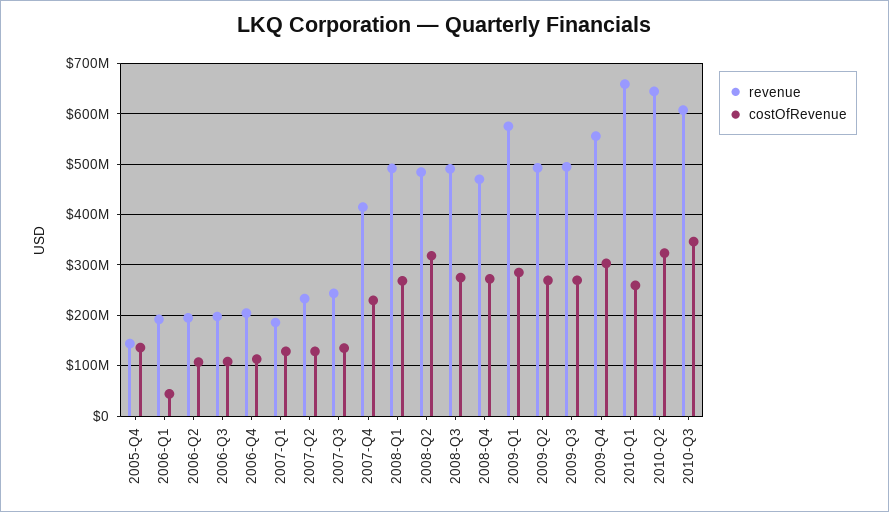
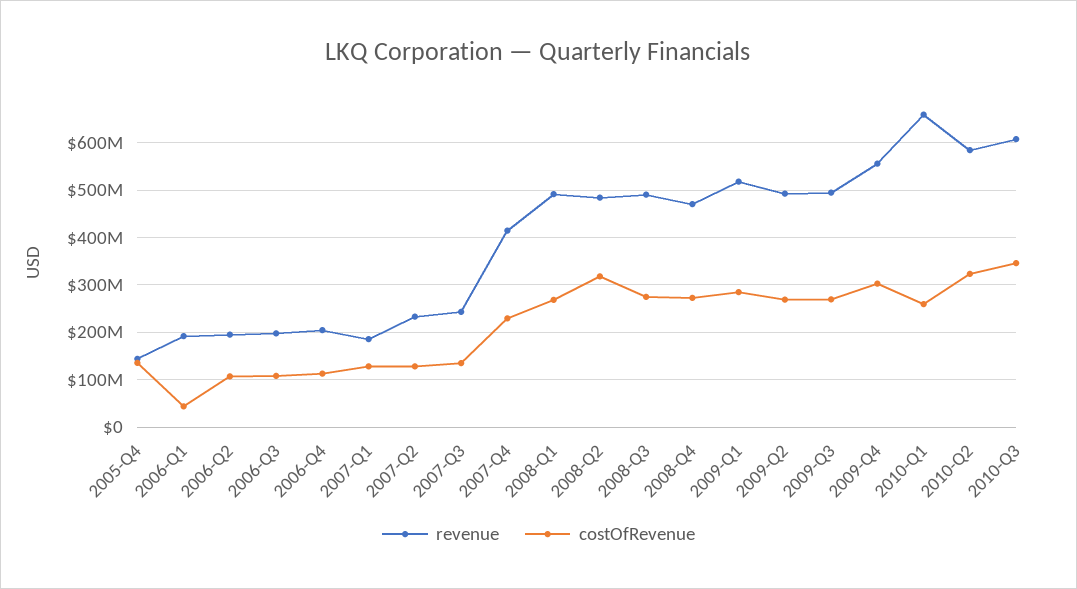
revenue, 2009-Q1: 580000000 -> 520000000
revenue, 2010-Q2: 640000000 -> 580000000

